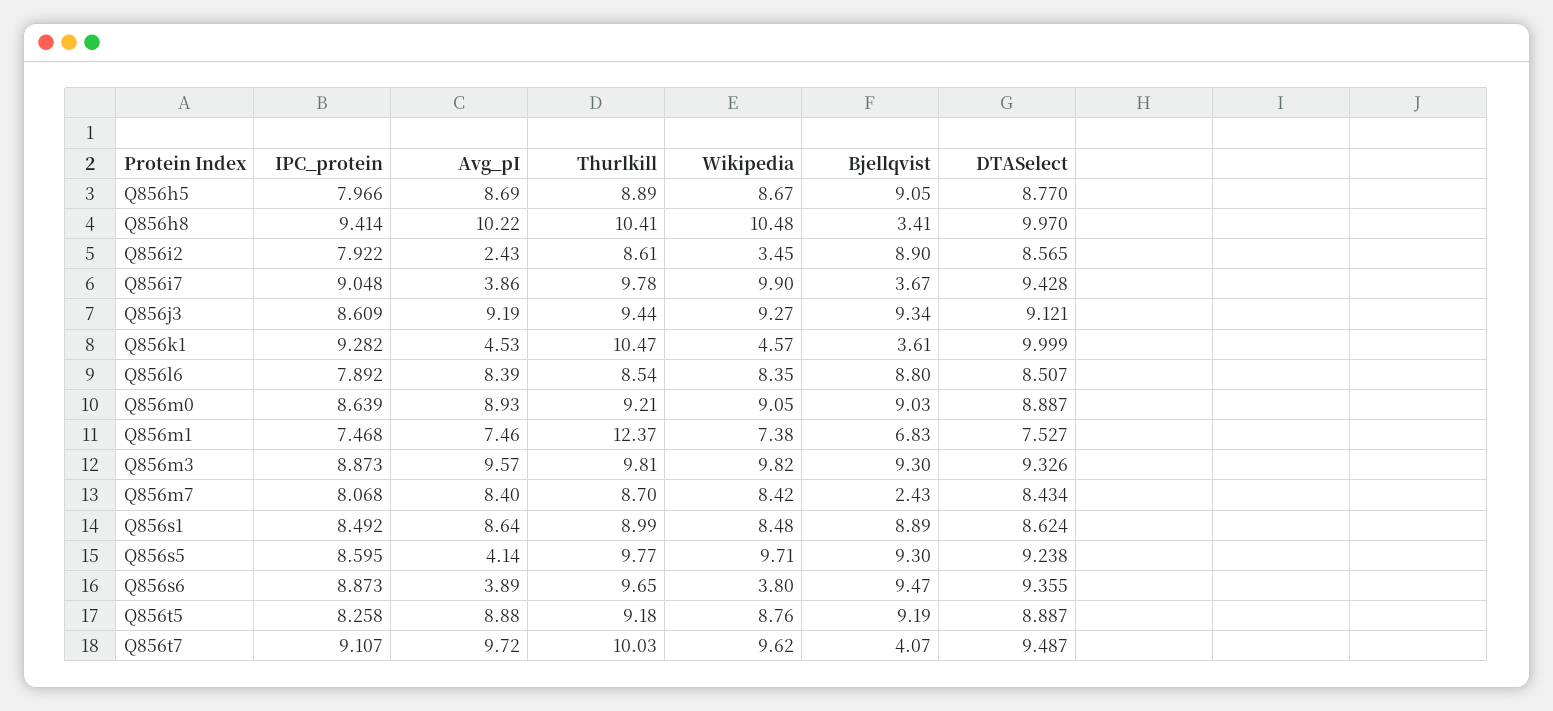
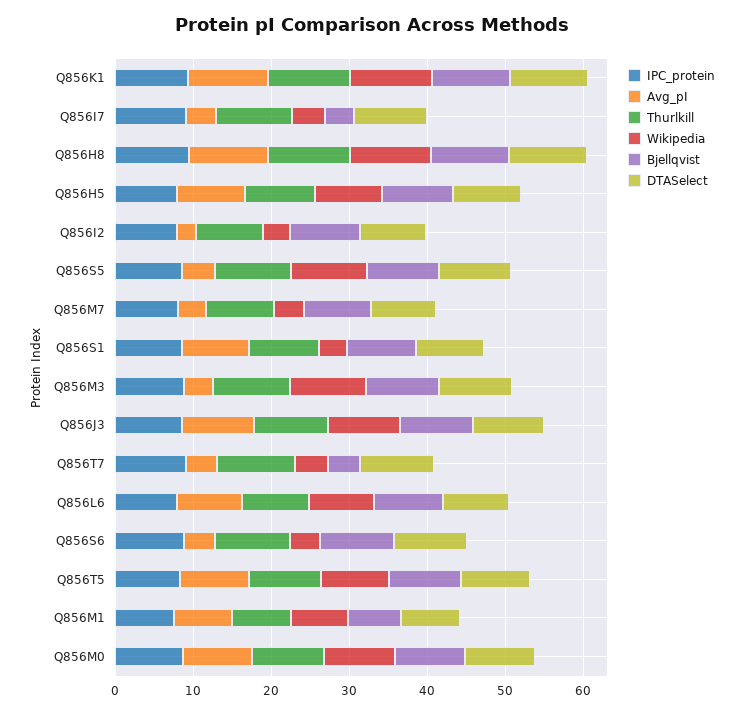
Bjellqvist, Q856h8: 3.41 -> 10
Wikipedia, Q856i7: 9.9 -> 4
Avg_pI, Q856k1: 4.53 -> 10
Wikipedia, Q856k1: 4.57 -> 10
Bjellqvist, Q856k1: 3.61 -> 10
Thurlkill, Q856m1: 12.37 -> 8
Avg_pI, Q856m3: 9.57 -> 4
Avg_pI, Q856m7: 8.4 -> 4
Wikipedia, Q856m7: 8.42 -> 4
Bjellqvist, Q856m7: 2.43 -> 8
Wikipedia, Q856s1: 8.48 -> 4
Avg_pI, Q856t7: 9.72 -> 4
Wikipedia, Q856t7: 9.62 -> 4

